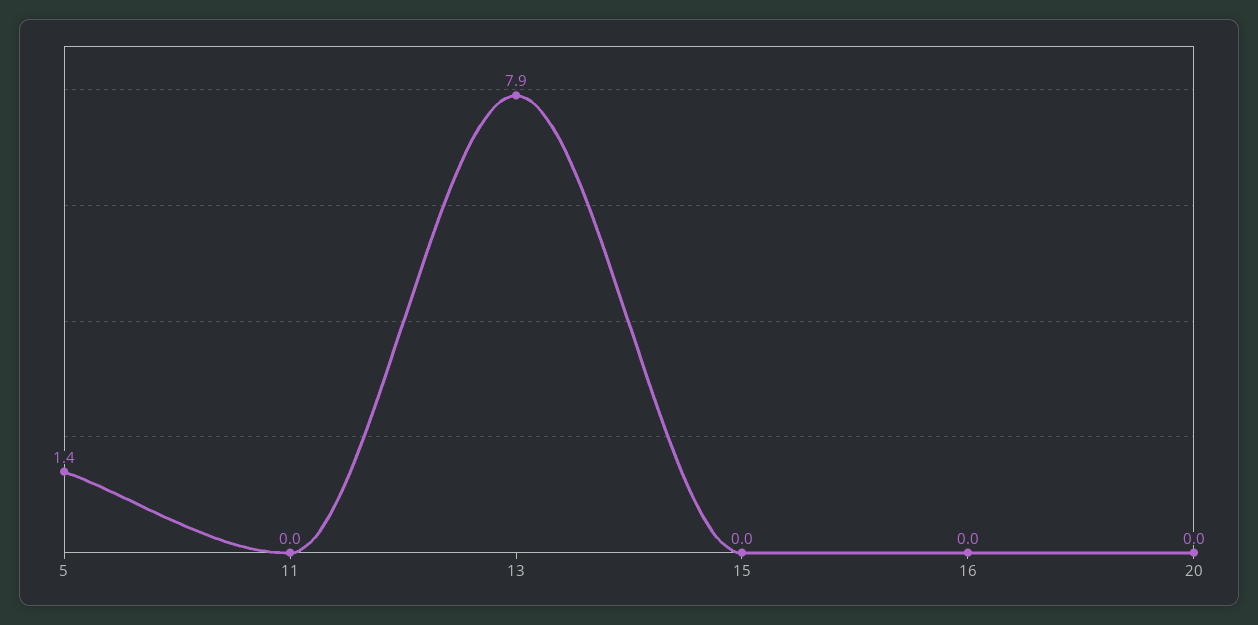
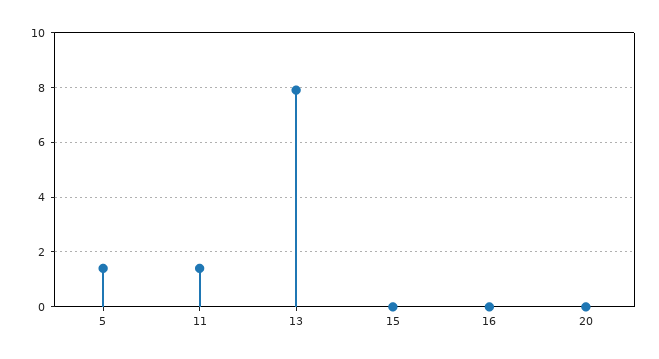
11: 0 -> 1.5

